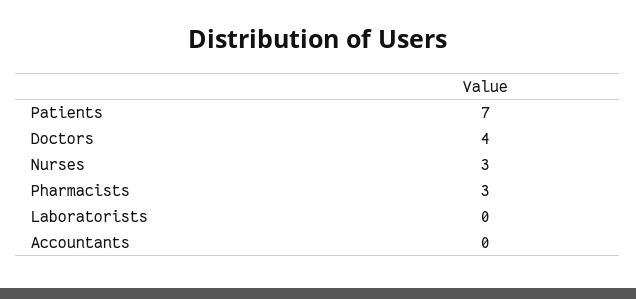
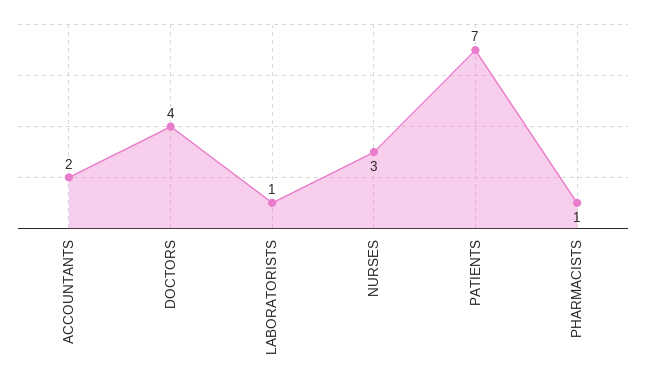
Pharmacists: 3 -> 1
Laboratorists: 0 -> 1
Accountants: 0 -> 2

